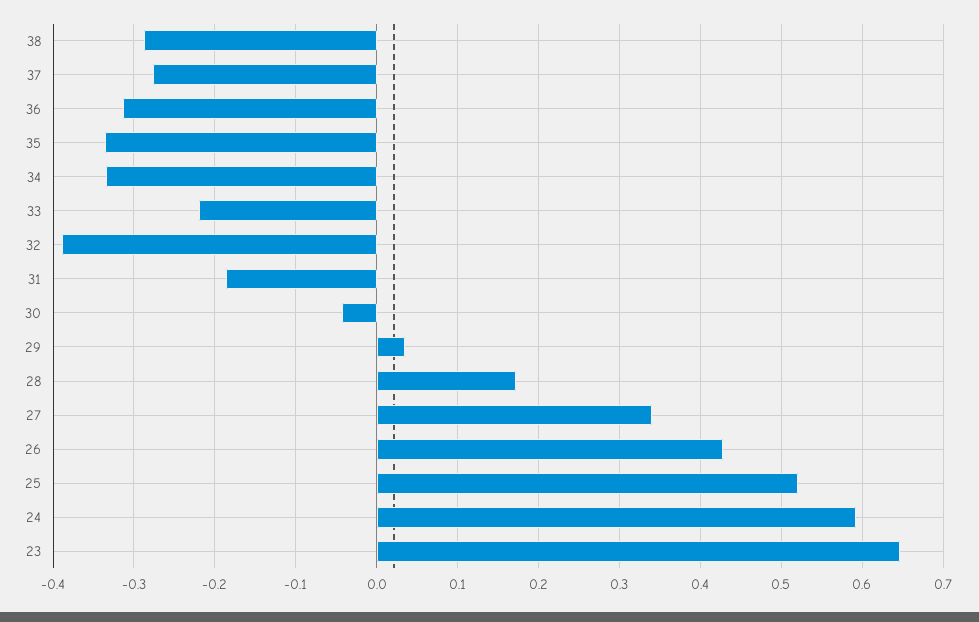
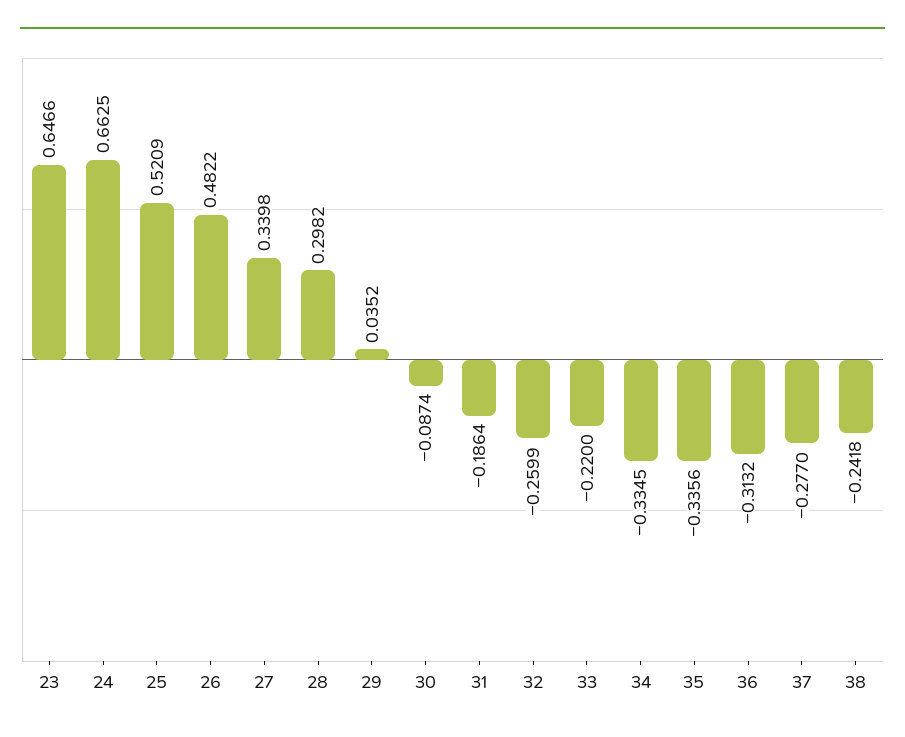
38: -0.29 -> -0.2418
32: -0.39 -> -0.2599
30: -0.04 -> -0.0874
28: 0.17 -> 0.2982
26: 0.43 -> 0.4822
24: 0.59 -> 0.6625

